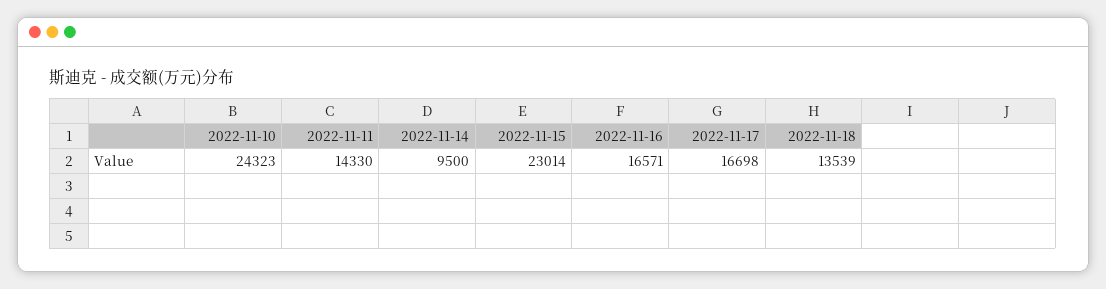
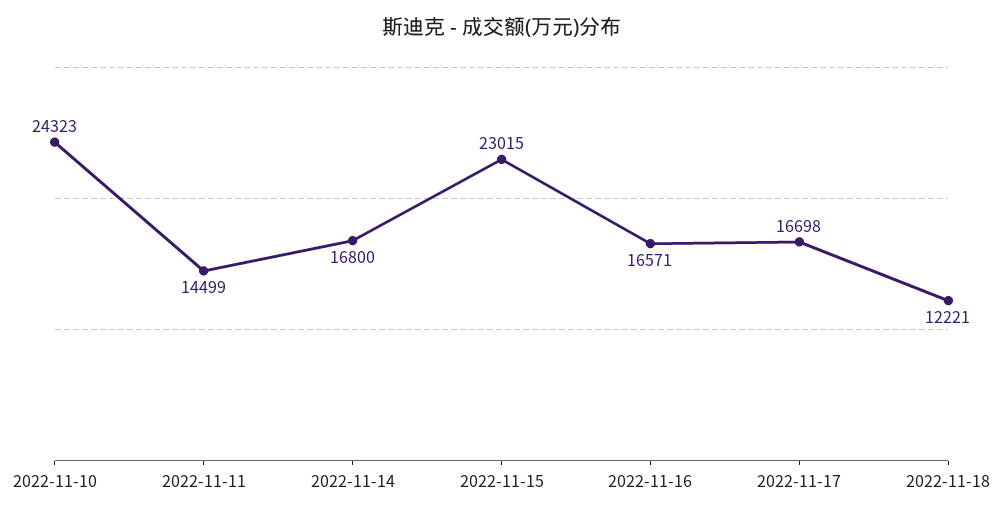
2022-11-11: 14330 -> 14499
2022-11-14: 9500 -> 16800
2022-11-15: 23014 -> 23015
2022-11-18: 13539 -> 12221

